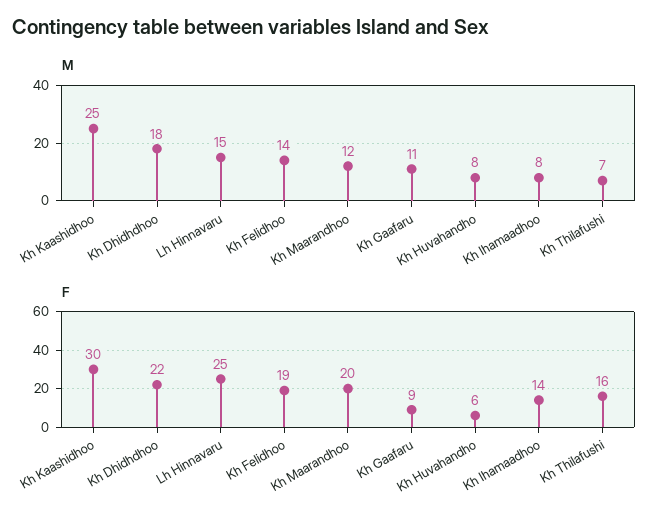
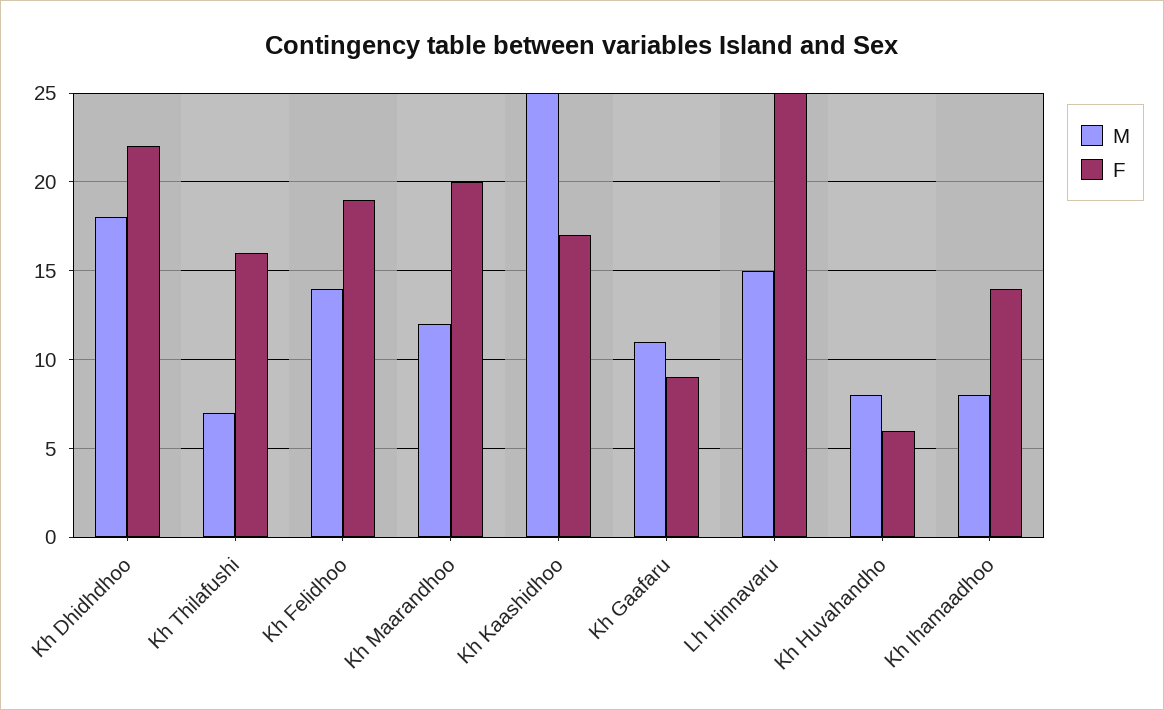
F, Kh Kaashidhoo: 30 -> 17

